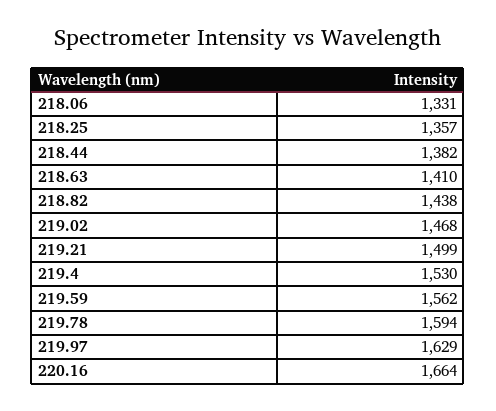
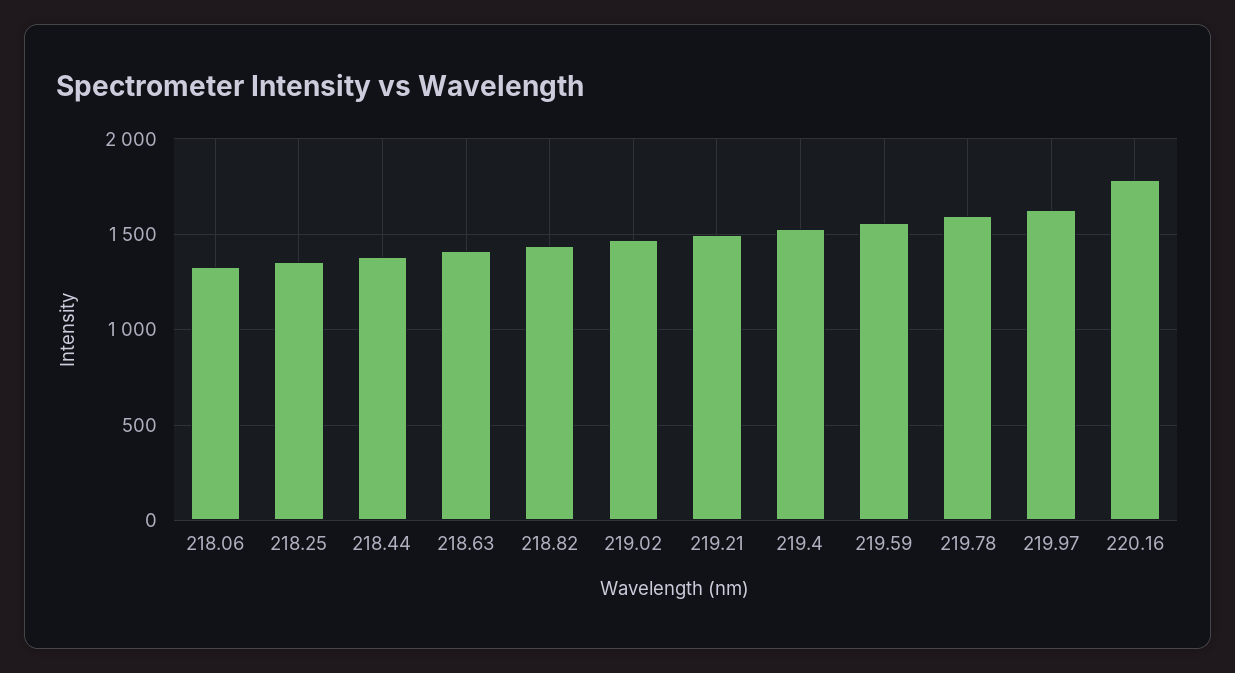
220.16: 1664 -> 1800

